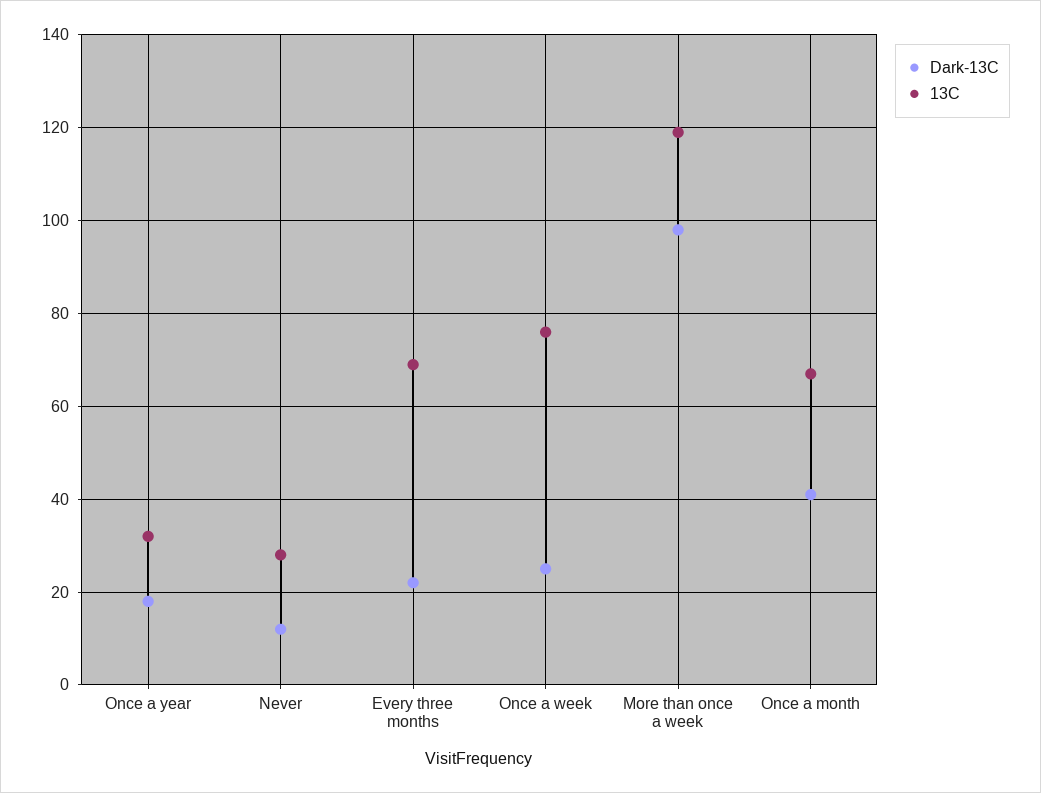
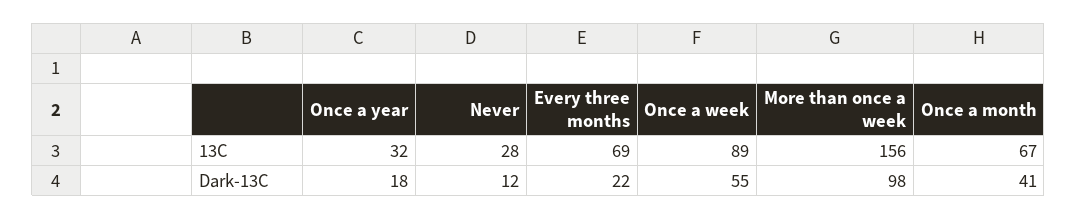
Dark-13C, Once a week: 25 -> 55
13C, Once a week: 75 -> 89
13C, More than once a week: 120 -> 156

